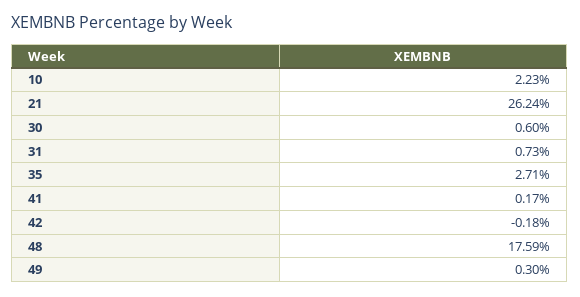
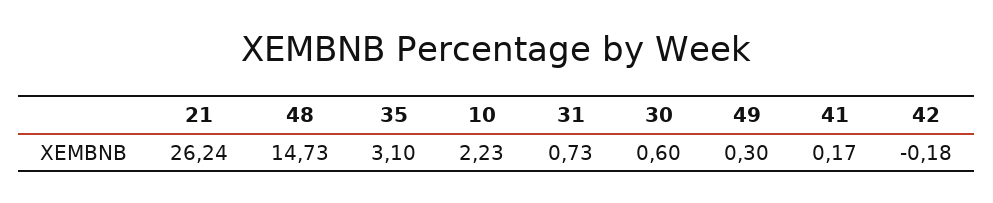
35: 2.71 -> 3.1
48: 17.59 -> 14.73

